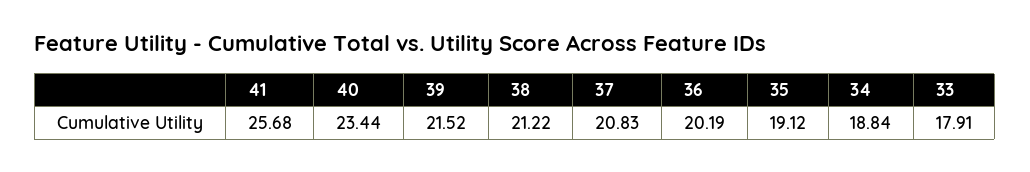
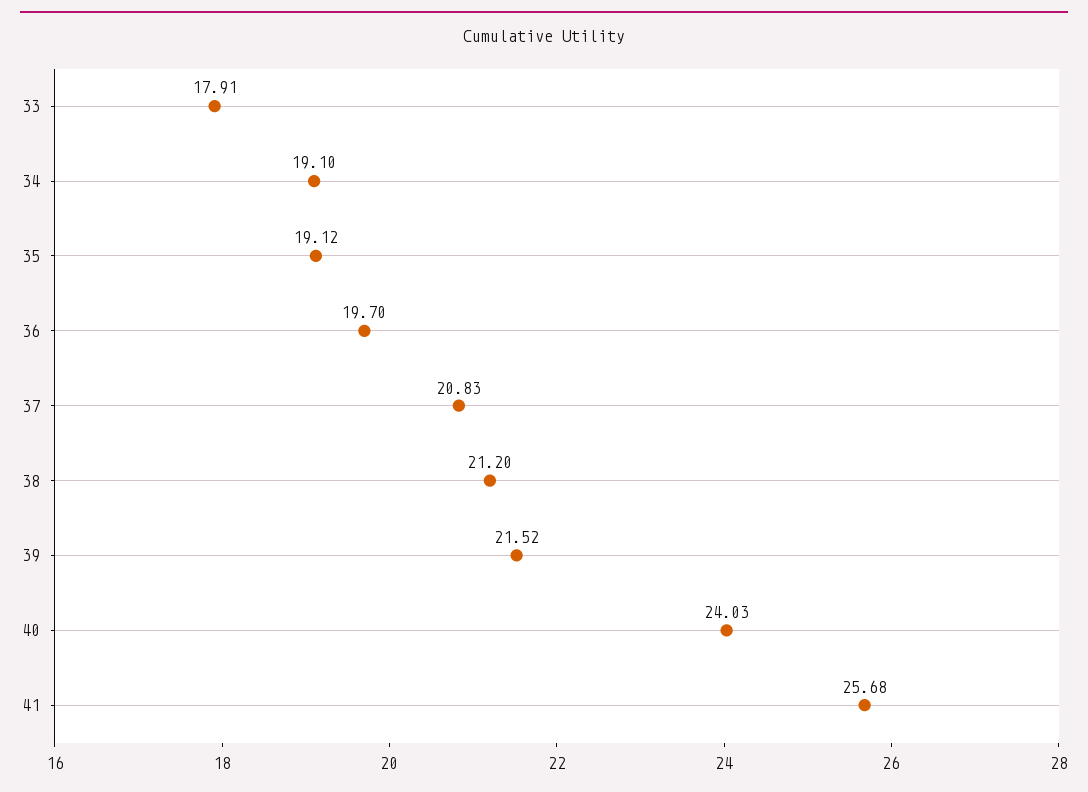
40: 23.44 -> 24.03
38: 21.22 -> 21.2
36: 20.19 -> 19.7
34: 18.84 -> 19.1

